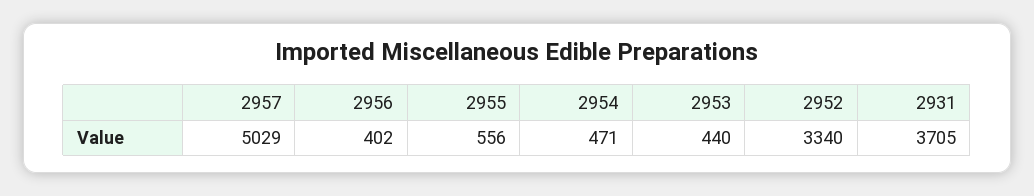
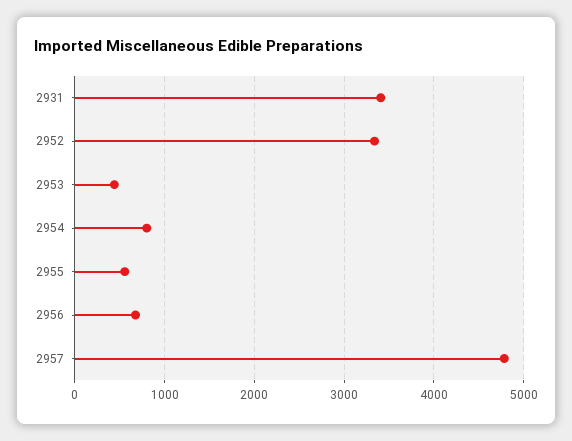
2957: 5029 -> 4800
2956: 402 -> 700
2954: 471 -> 800
2931: 3705 -> 3400

